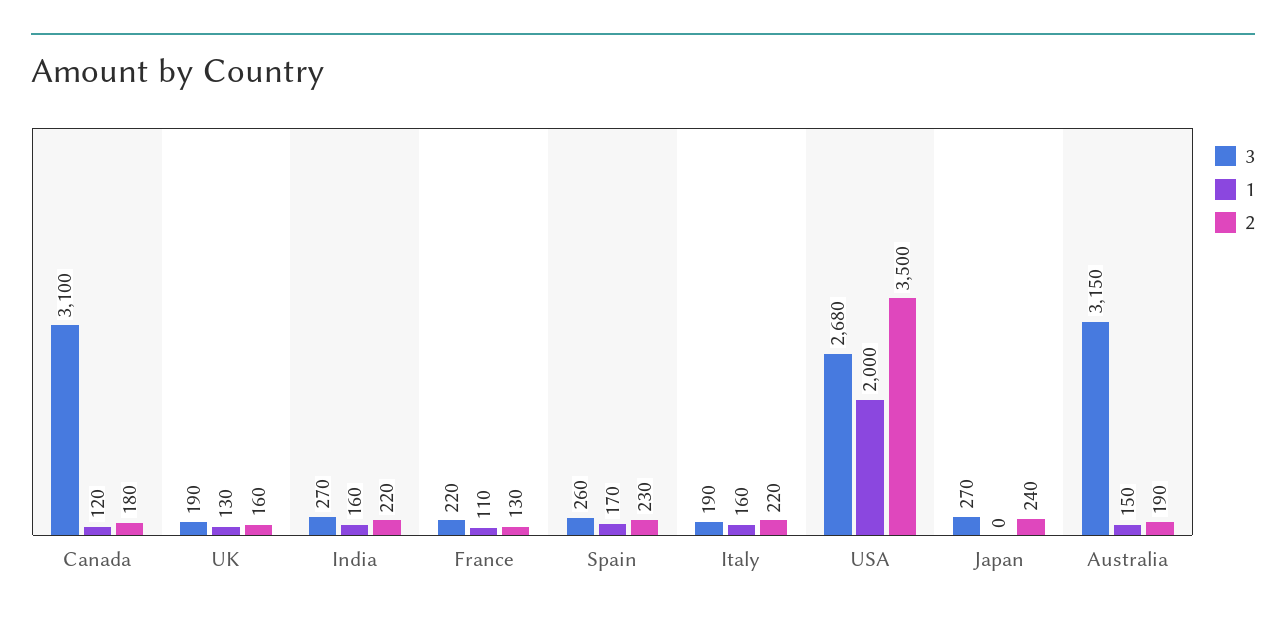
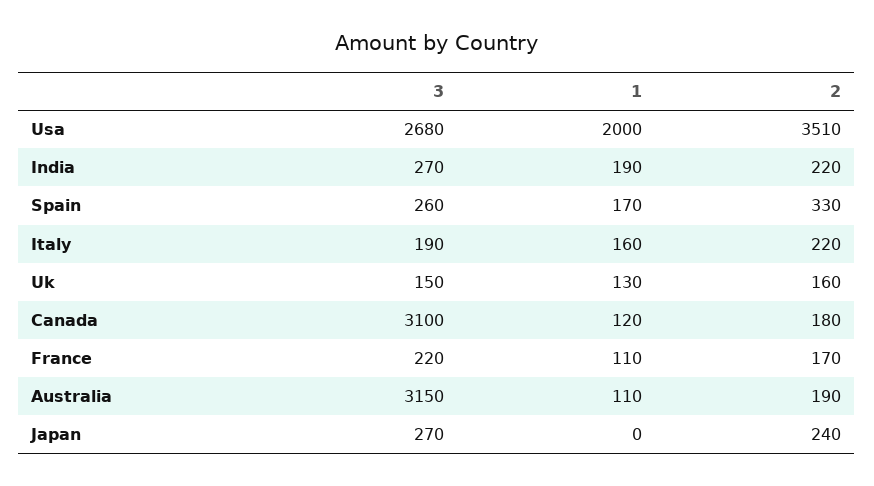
3, UK: 190 -> 150
1, India: 160 -> 190
2, France: 130 -> 170
2, Spain: 230 -> 330
2, USA: 3500 -> 3510
1, Australia: 150 -> 110

